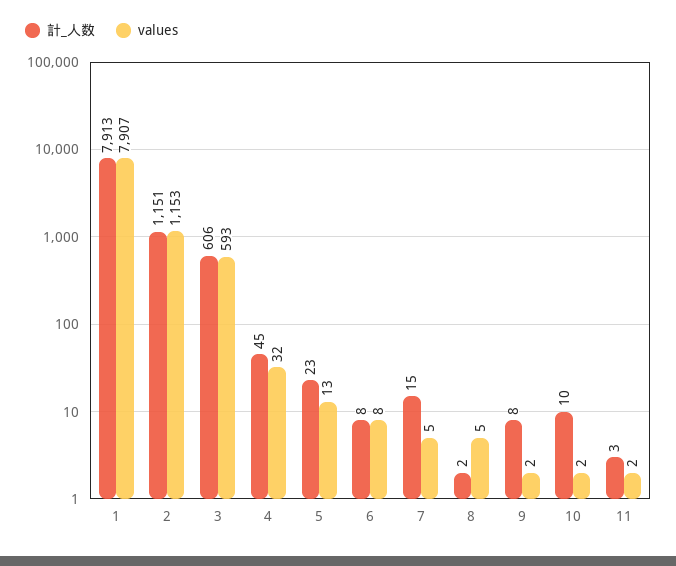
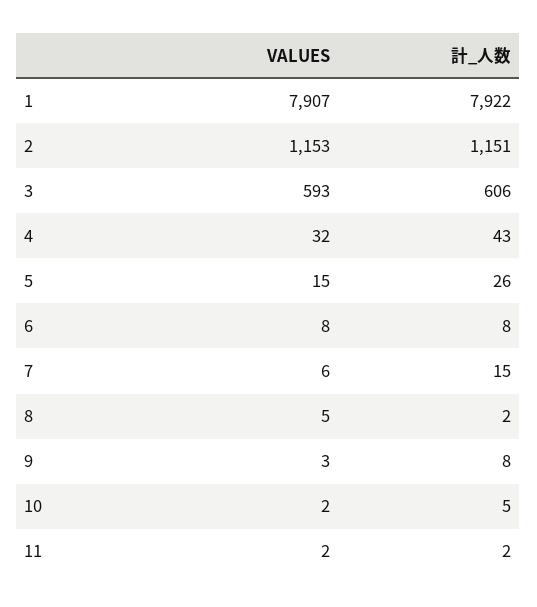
計_人数, 1: 7913 -> 7922
計_人数, 4: 45 -> 43
計_人数, 5: 23 -> 26
values, 5: 13 -> 15
values, 7: 5 -> 6
values, 9: 2 -> 3
計_人数, 10: 10 -> 5
計_人数, 11: 3 -> 2

